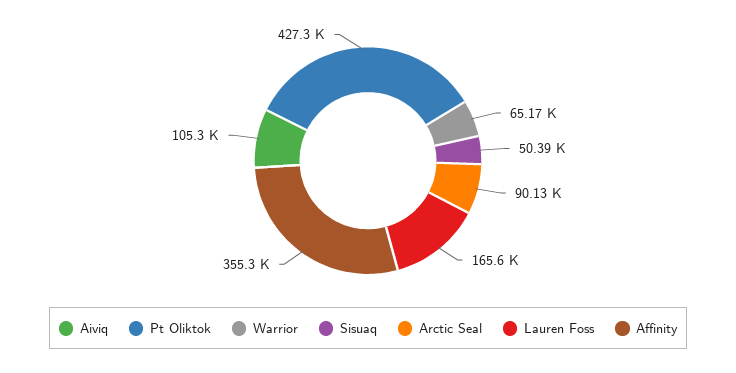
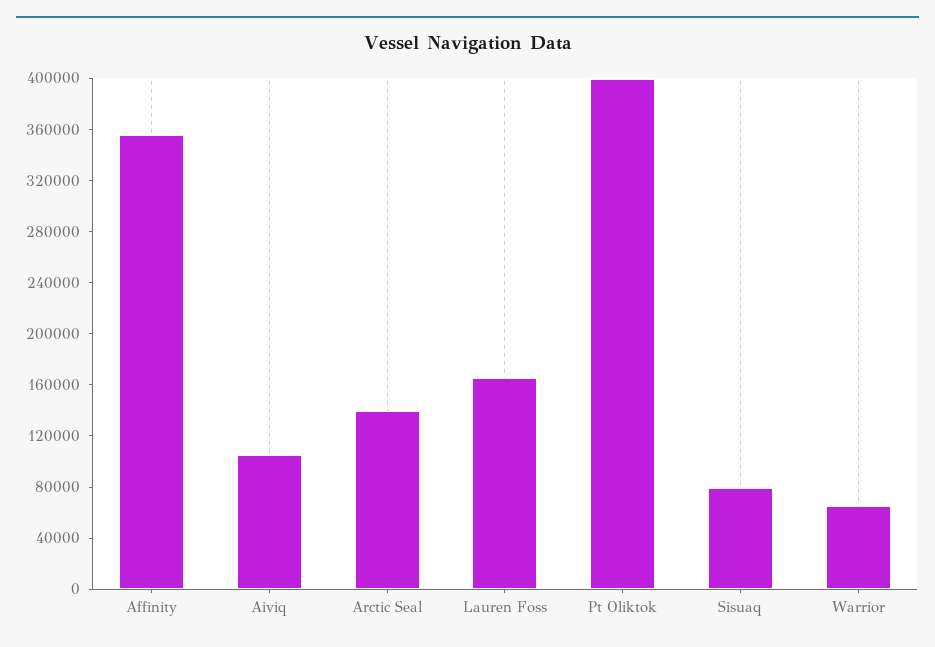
Pt Oliktok: 427300 -> 400000
Sisuaq: 50390 -> 80000
Arctic Seal: 90130 -> 140000

